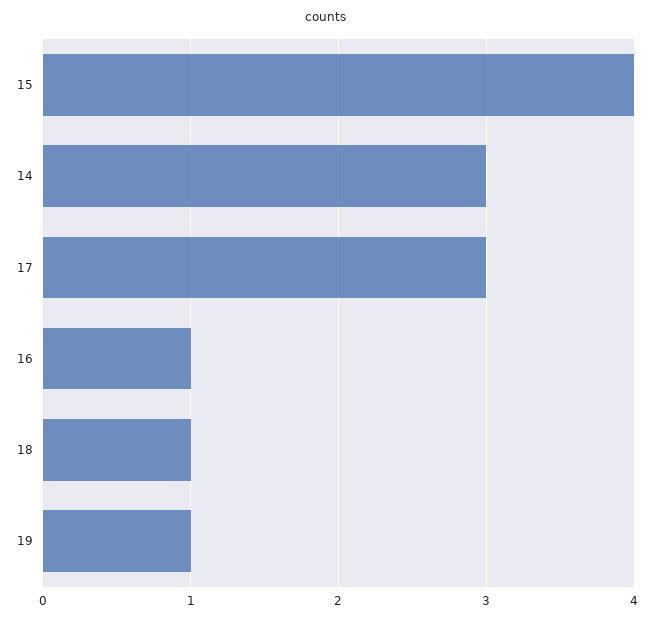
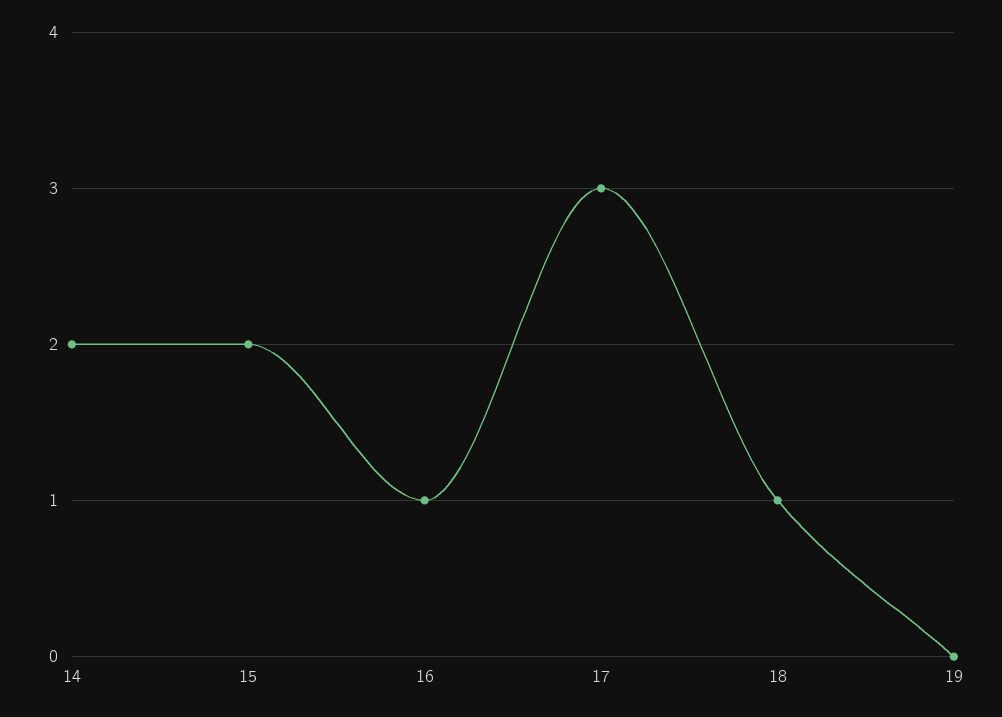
15: 4 -> 2
14: 3 -> 2
19: 1 -> 0

